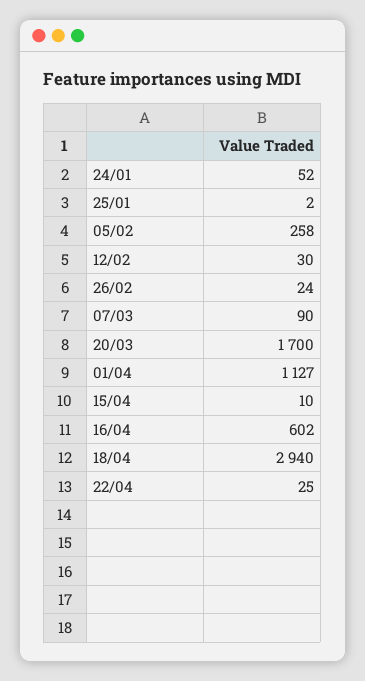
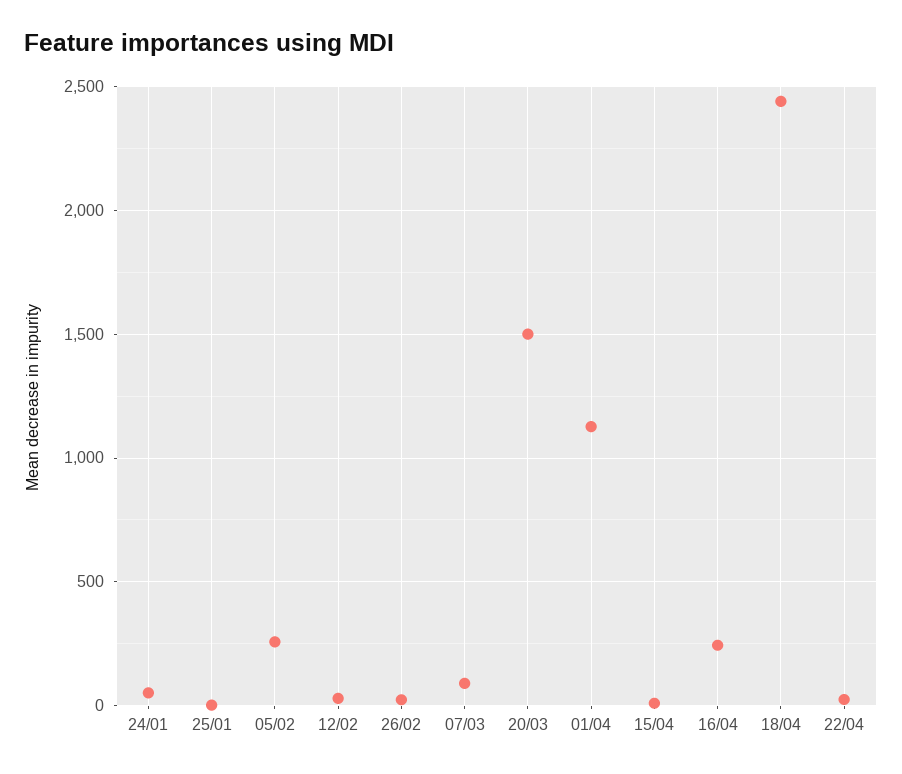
20/03: 1700 -> 1500
16/04: 602 -> 250
18/04: 2940 -> 2450

